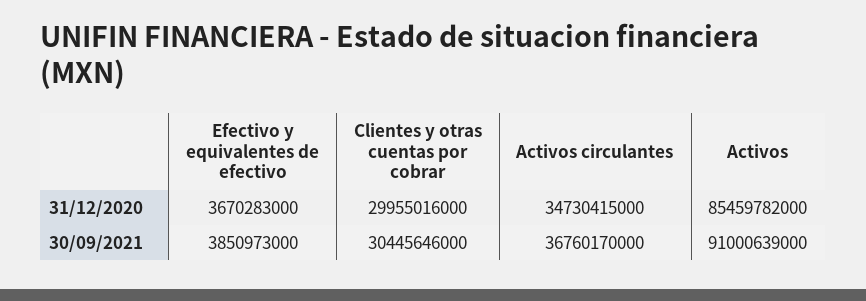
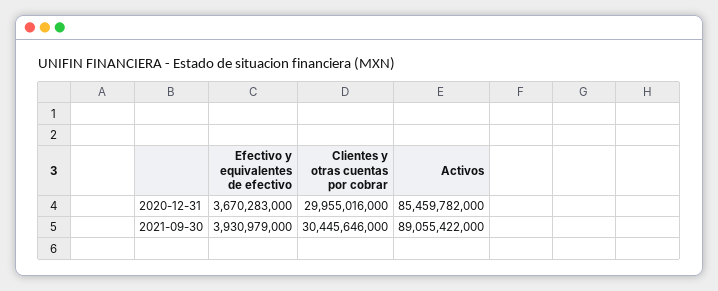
Activos circulantes, 31/12/2020: 34730415000 -> none
Efectivo y equivalentes de efectivo, 30/09/2021: 3850973000 -> 3930979000
Activos circulantes, 30/09/2021: 36760170000 -> none
Activos, 30/09/2021: 91000639000 -> 89055422000

